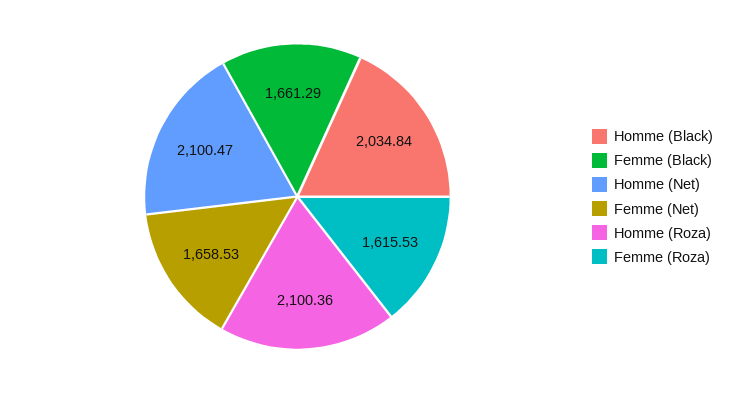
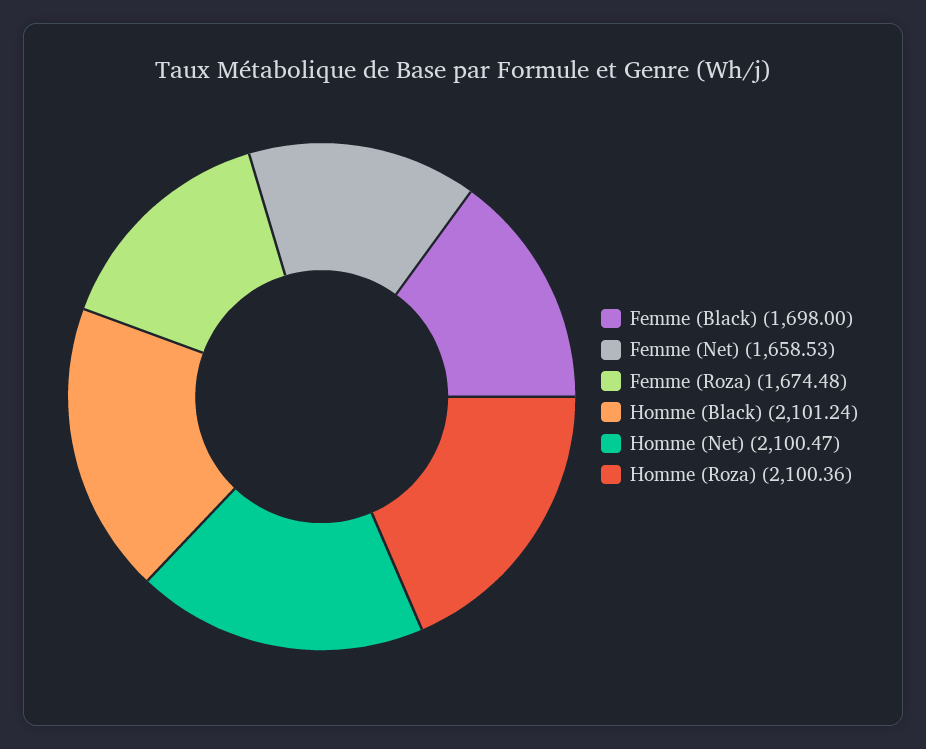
Homme (Black): 2034.84 -> 2101.24
Femme (Black): 1661.29 -> 1698
Femme (Roza): 1615.53 -> 1674.48

